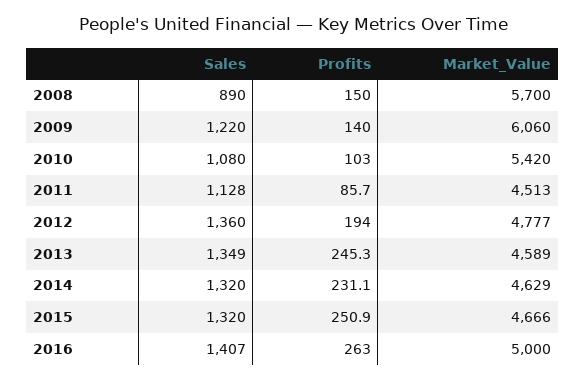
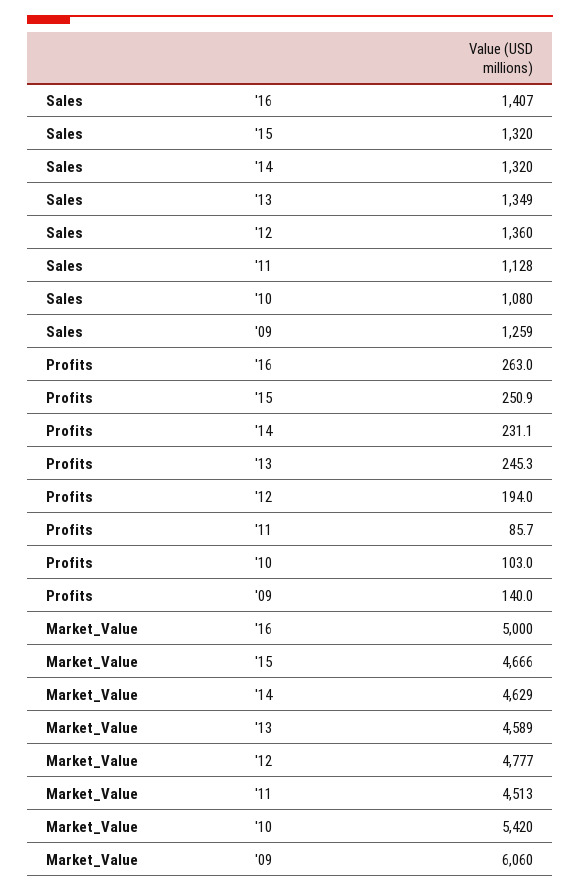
Sales, 2008: 890 -> none
Profits, 2008: 150 -> none
Market_Value, 2008: 5700 -> none
Sales, 2009: 1220 -> 1259

